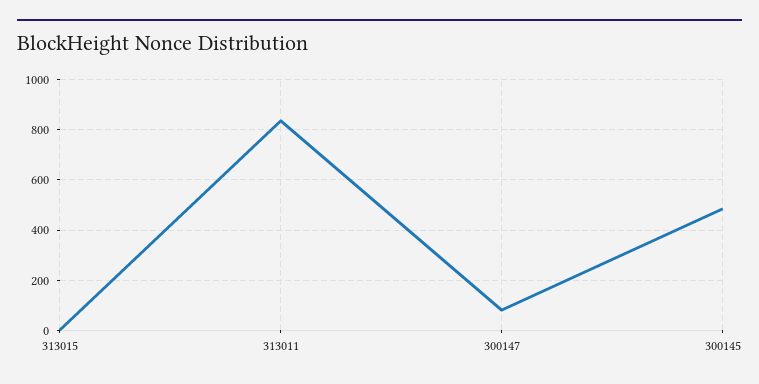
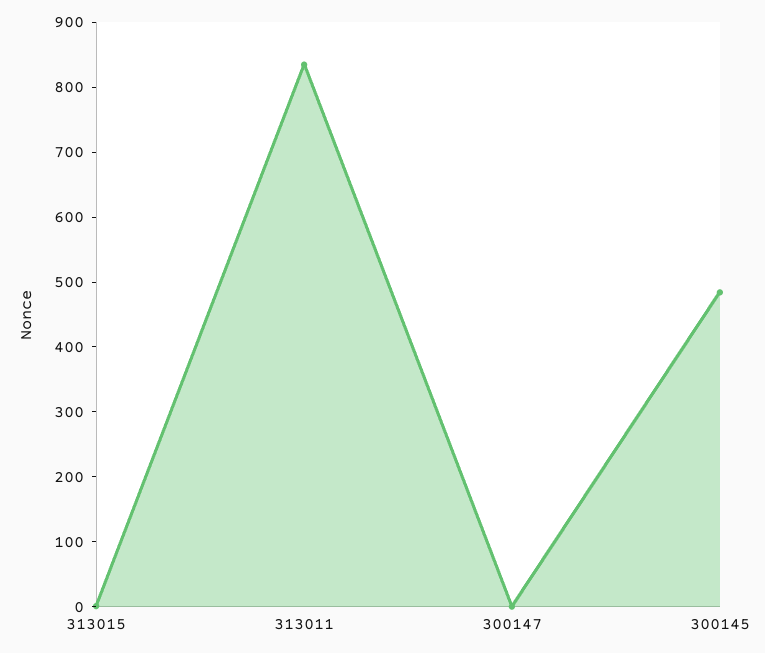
300147: 75 -> 0

